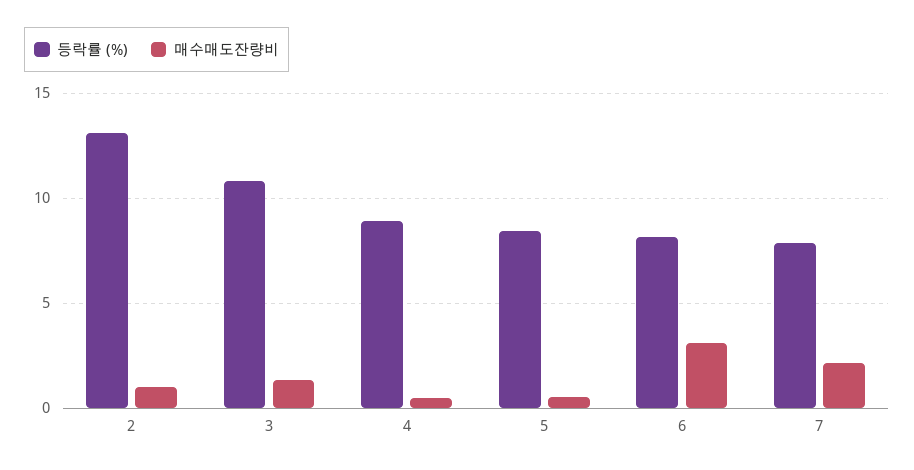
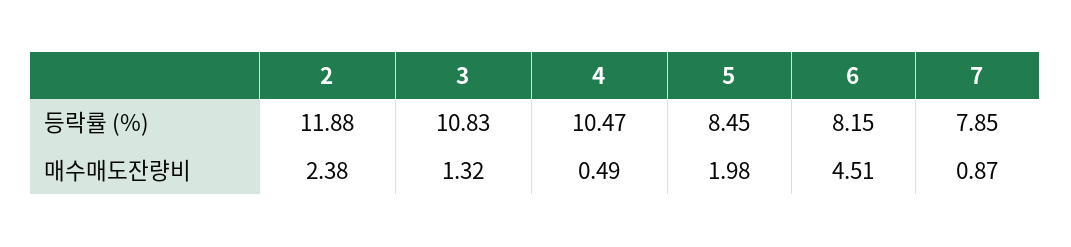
등락률 (%), 2: 13 -> 11.88
매수매도잔량비, 2: 1 -> 2.38
등락률 (%), 4: 9 -> 10.47
매수매도잔량비, 5: 0.5 -> 1.98
매수매도잔량비, 6: 3 -> 4.51
매수매도잔량비, 7: 2 -> 0.87

